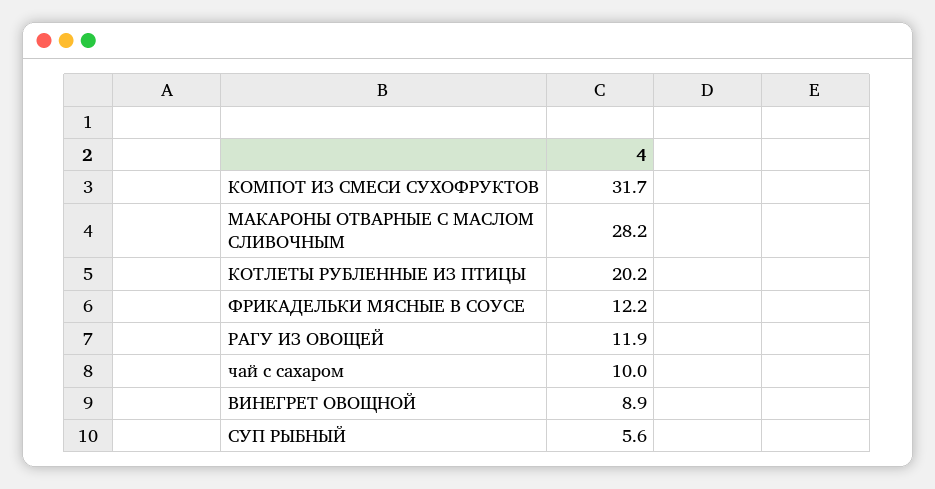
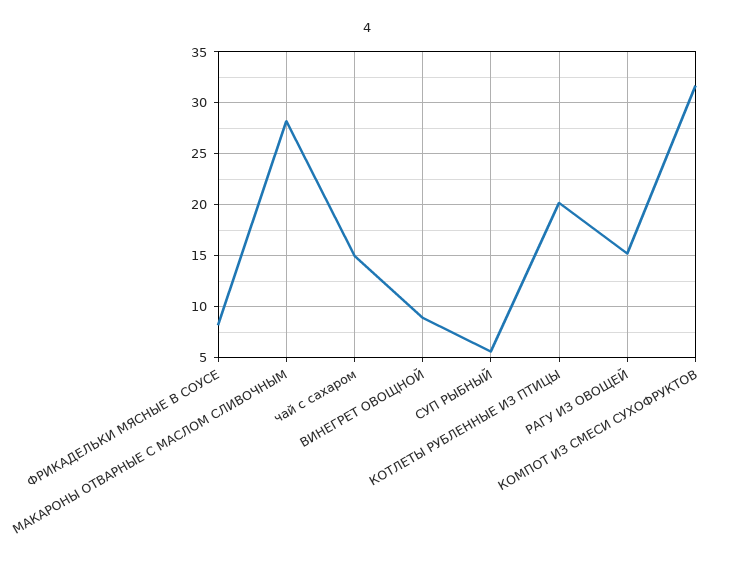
ФРИКАДЕЛЬКИ МЯСНЫЕ В СОУСЕ: 12.2 -> 8
РАГУ ИЗ ОВОЩЕЙ: 11.9 -> 15
чай с сахаром: 10 -> 15

